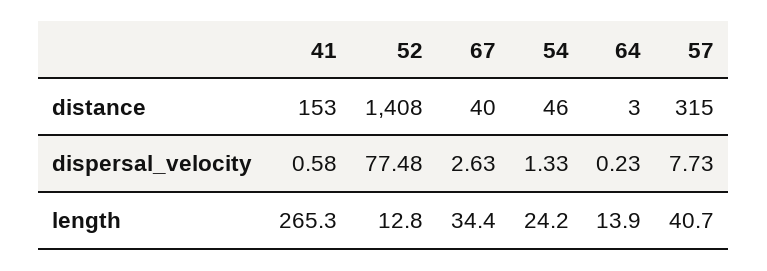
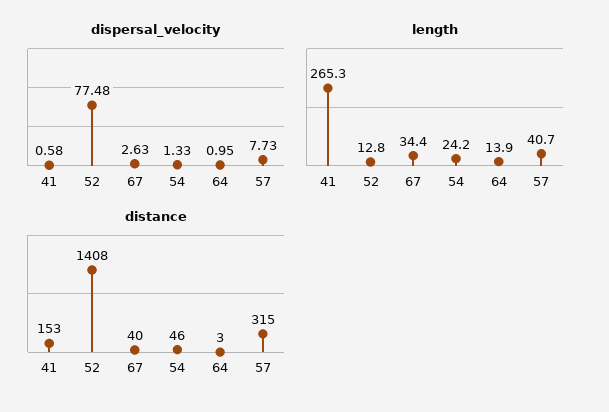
dispersal_velocity, 64: 0.23 -> 0.95

